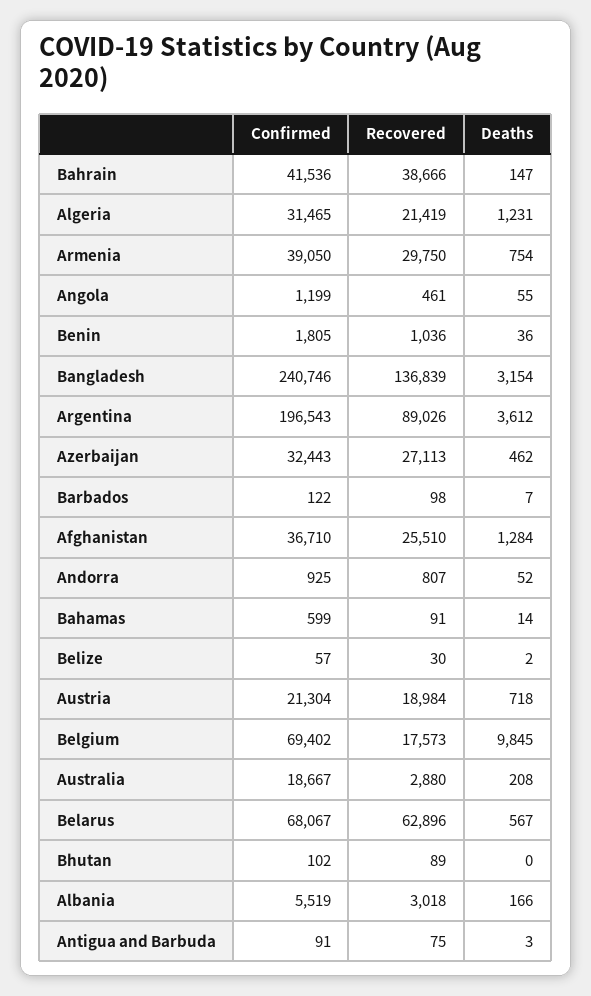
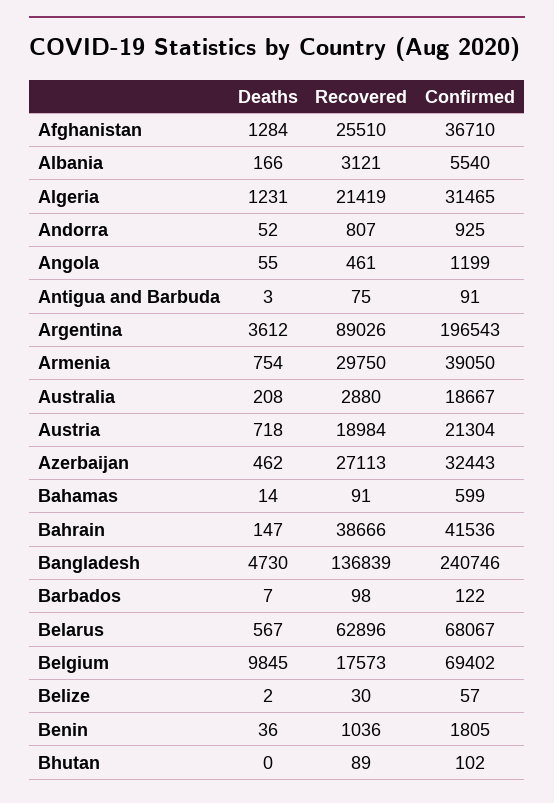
Deaths, Bangladesh: 3154 -> 4730
Confirmed, Albania: 5519 -> 5540
Recovered, Albania: 3018 -> 3121

